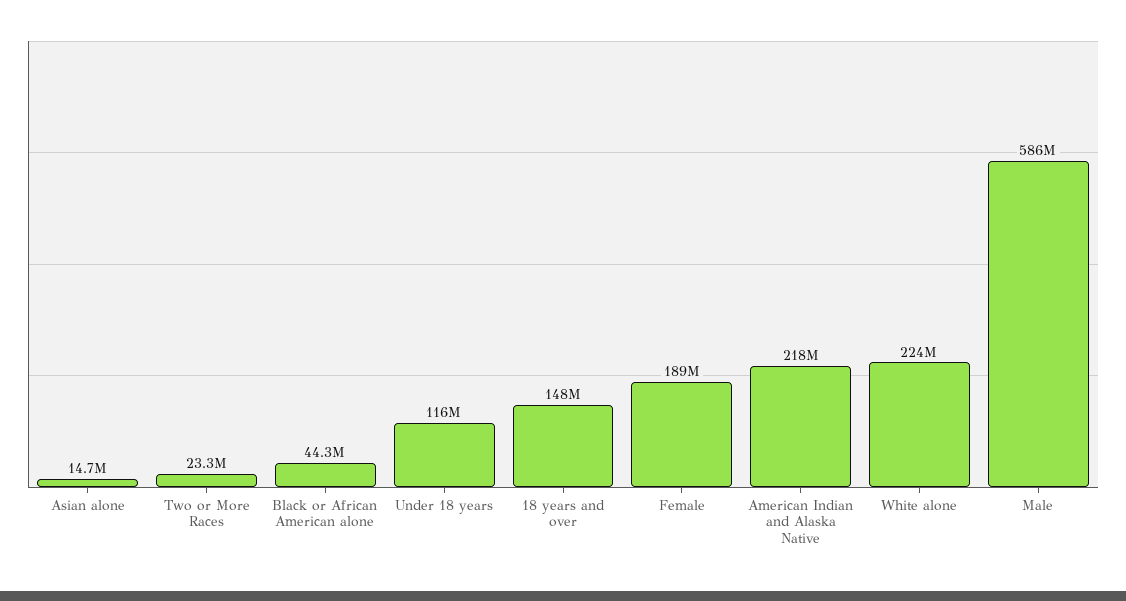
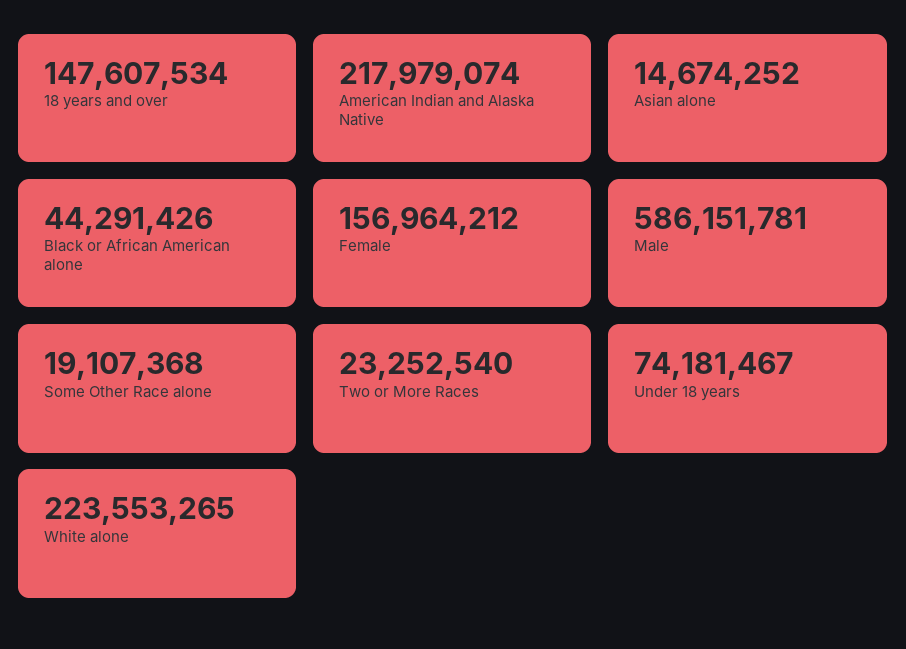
Under 18 years: 116000000 -> 74181467
Female: 189000000 -> 156964212
Some Other Race alone: none -> 19107368

